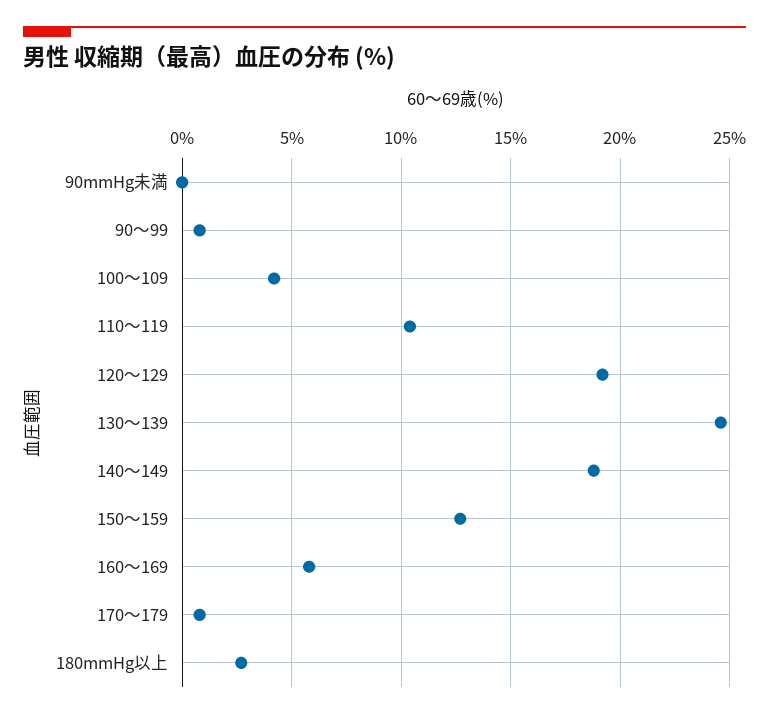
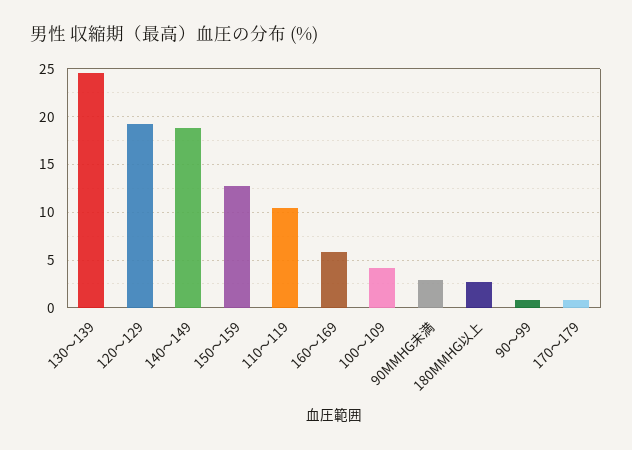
90mmHg未満: 0 -> 3

